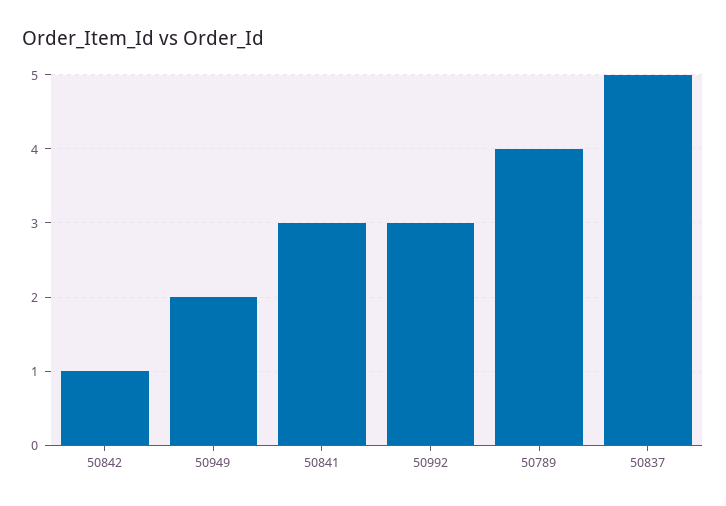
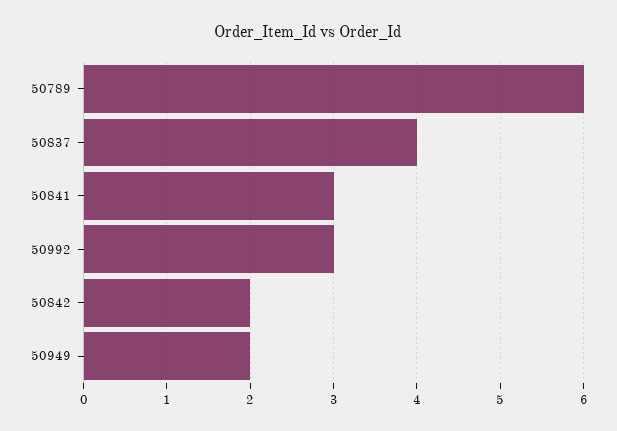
50842: 1 -> 2
50789: 4 -> 6
50837: 5 -> 4

